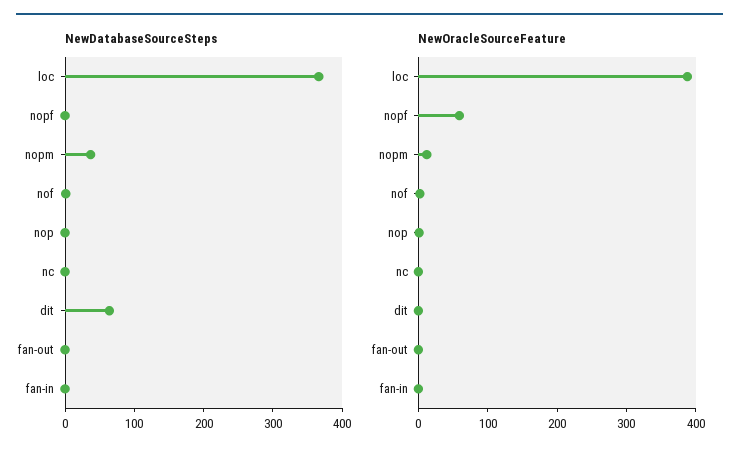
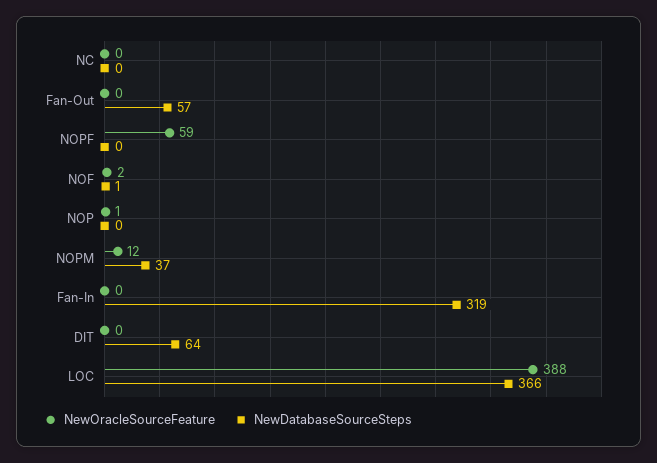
NewDatabaseSourceSteps, fan-out: 0 -> 57
NewDatabaseSourceSteps, fan-in: 0 -> 319

